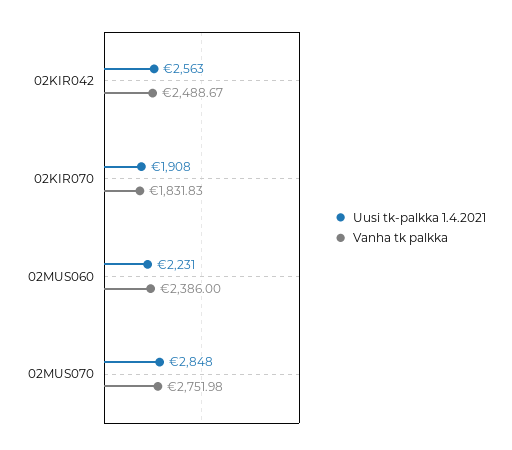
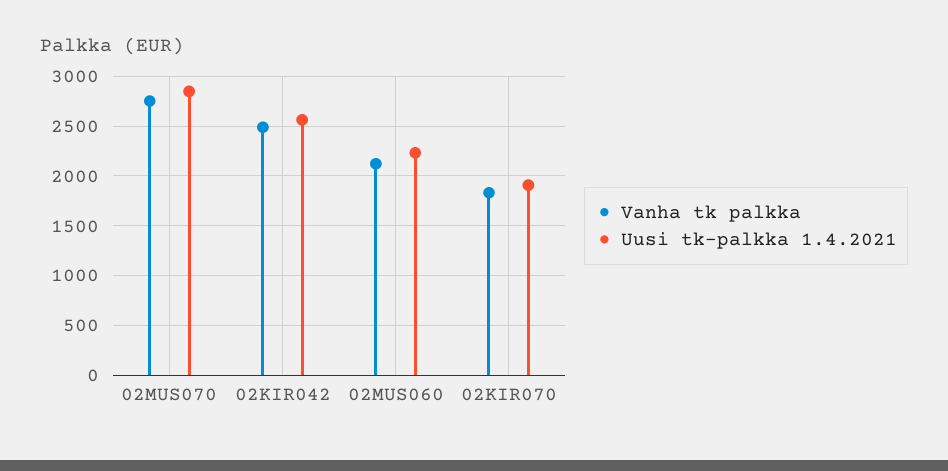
Vanha tk palkka, 02MUS060: 2386 -> 2100

